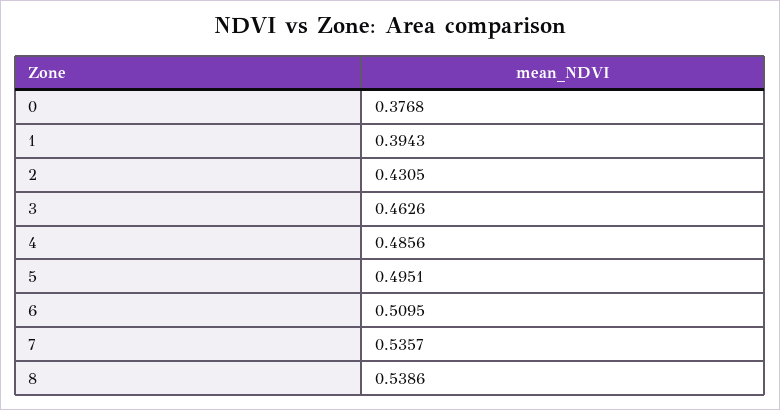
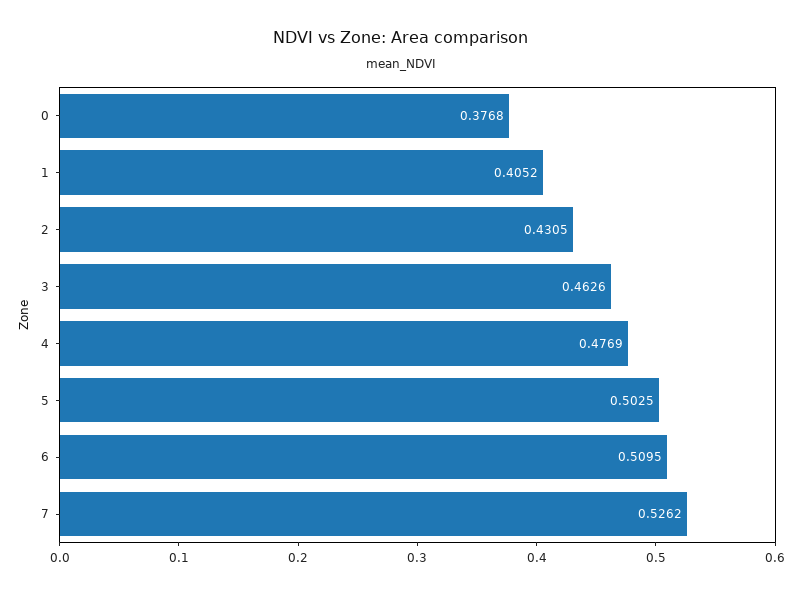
1: 0.3943 -> 0.4052
4: 0.4856 -> 0.4769
5: 0.4951 -> 0.5025
7: 0.5357 -> 0.5262
8: 0.5386 -> none

